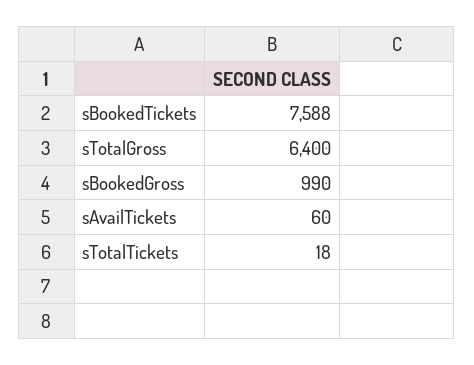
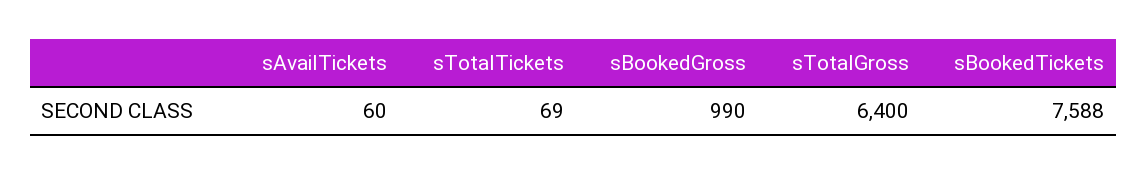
sTotalTickets: 18 -> 69

